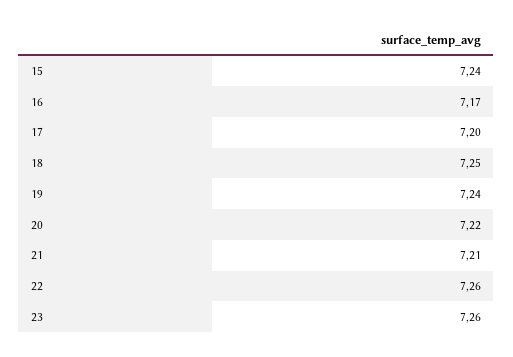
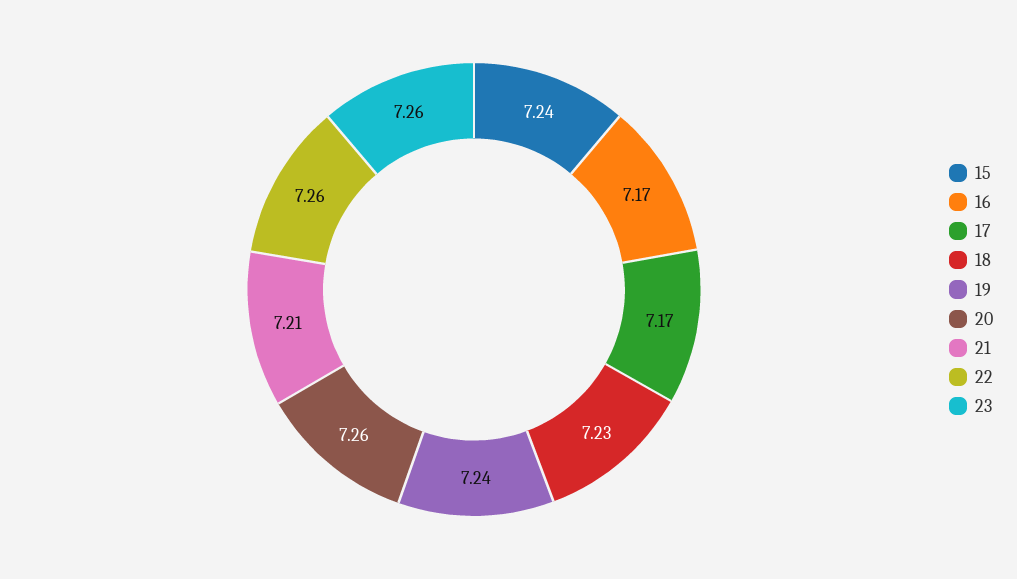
17: 7.2 -> 7.17
18: 7.25 -> 7.23
20: 7.22 -> 7.26

